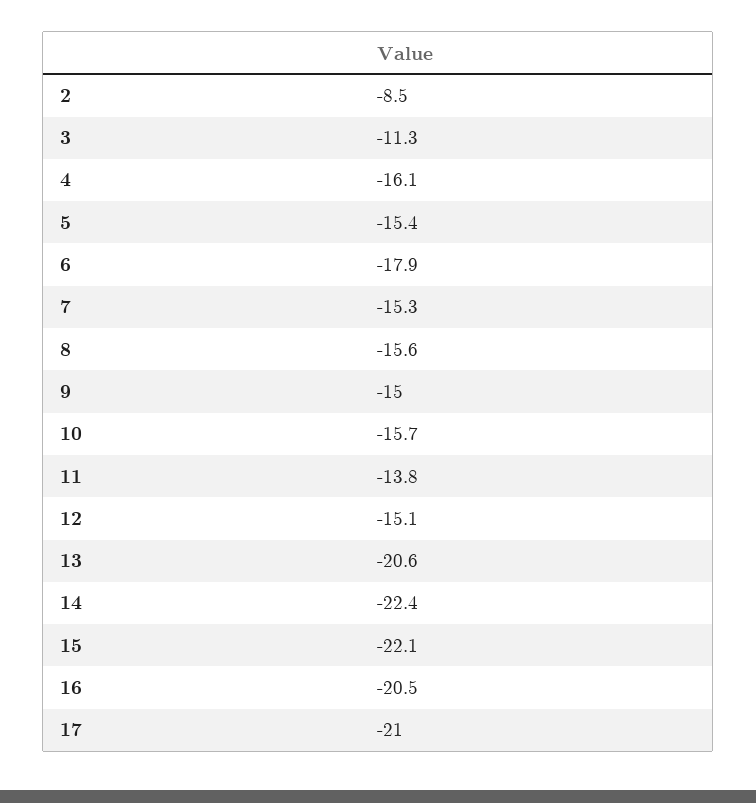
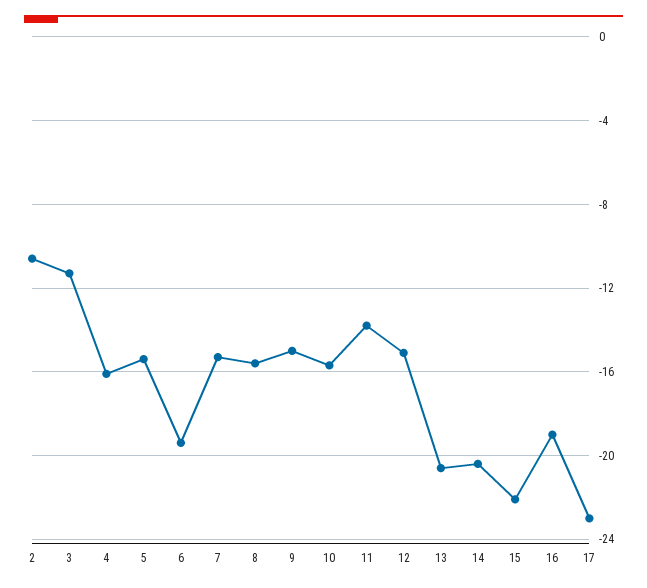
2: -8.5 -> -10.5
6: -17.9 -> -19.5
14: -22.4 -> -20.5
16: -20.5 -> -19
17: -21 -> -23

